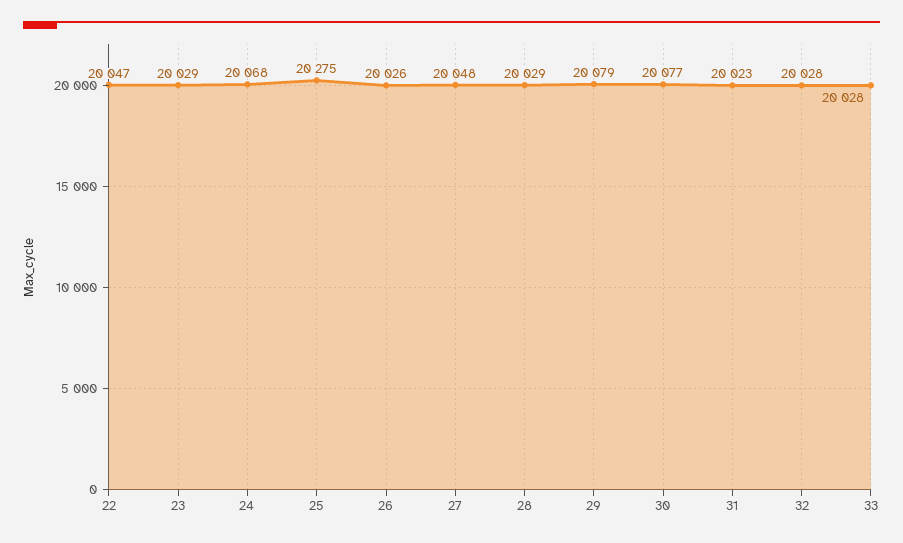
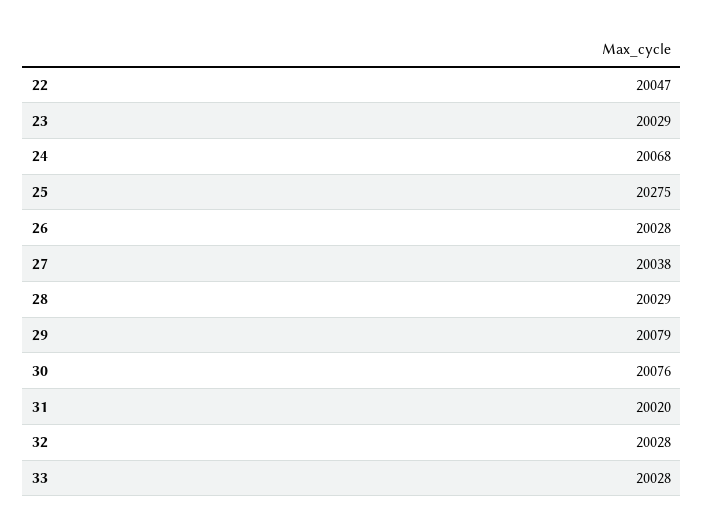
26: 20026 -> 20028
27: 20048 -> 20038
30: 20077 -> 20076
31: 20023 -> 20020

